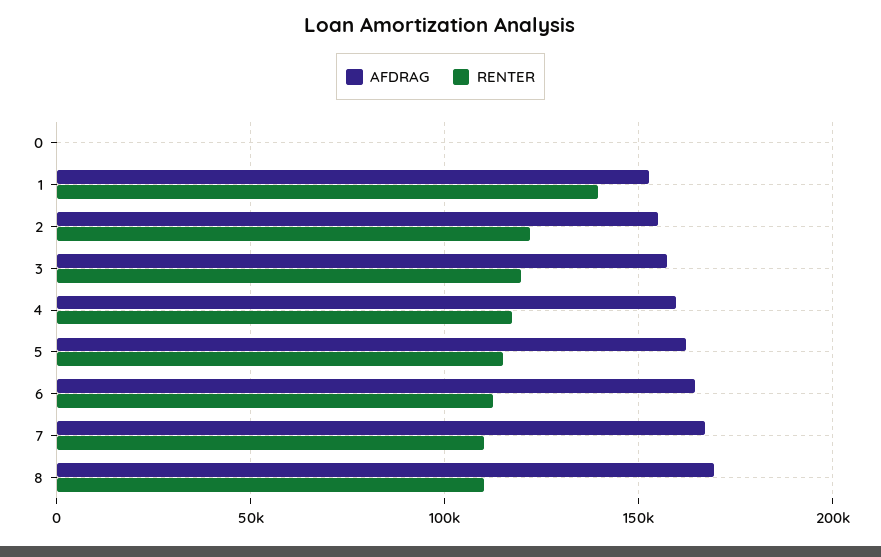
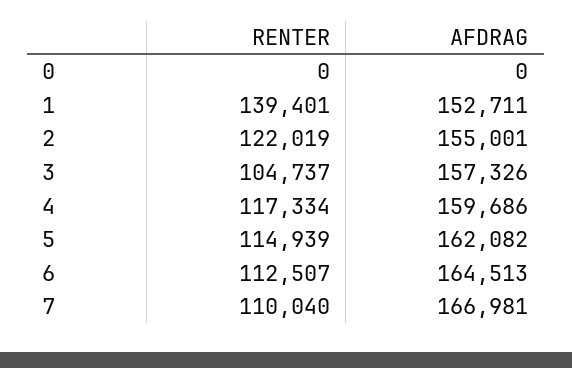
RENTER, 3: 120000 -> 104737
AFDRAG, 8: 170000 -> none
RENTER, 8: 110000 -> none

